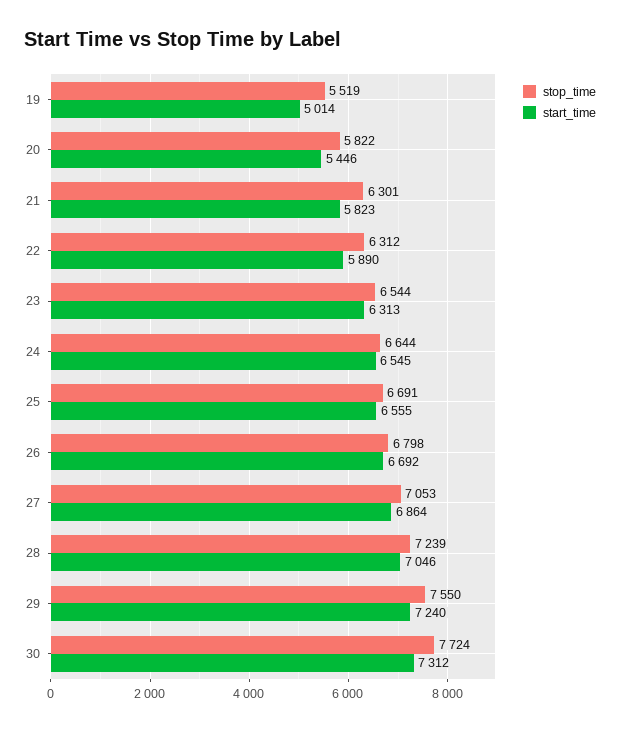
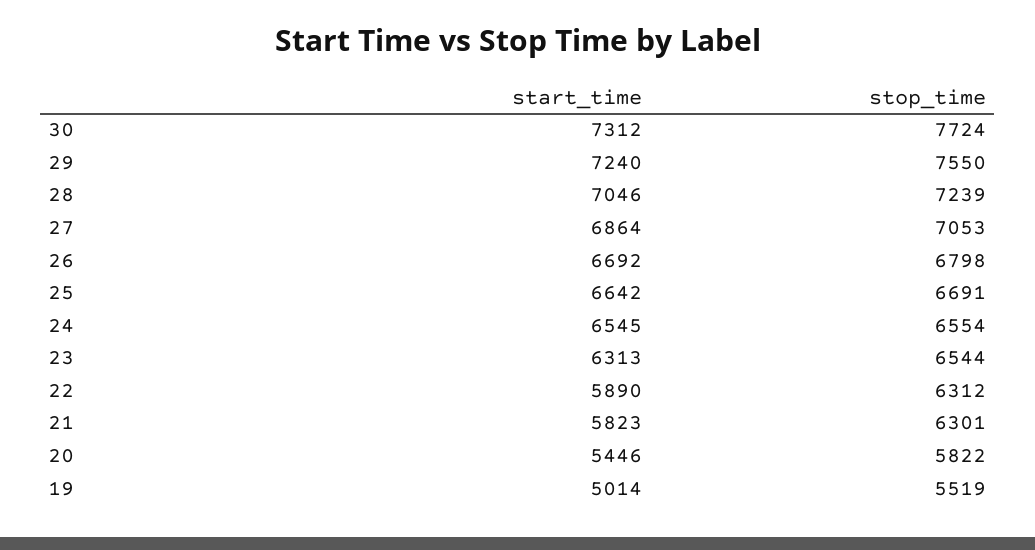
stop_time, 24: 6644 -> 6554
start_time, 25: 6555 -> 6642

